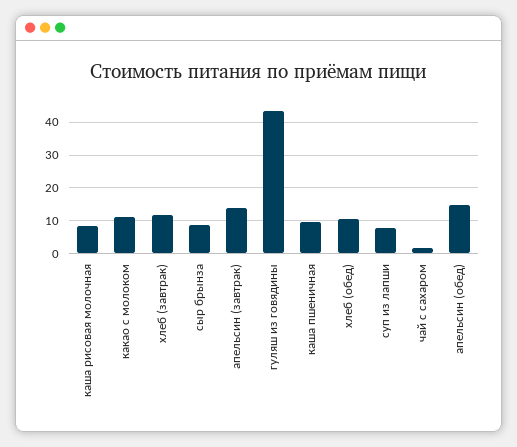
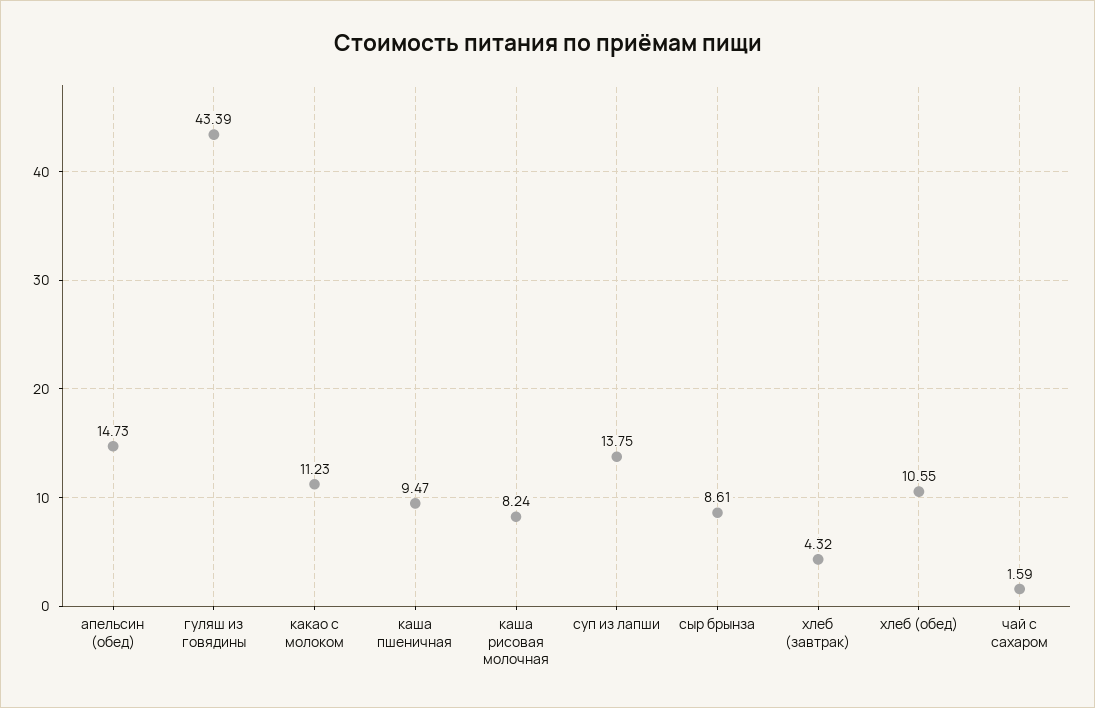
хлеб (завтрак): 12 -> 4.32
апельсин (завтрак): 14 -> none
суп из лапши: 8 -> 13.75

